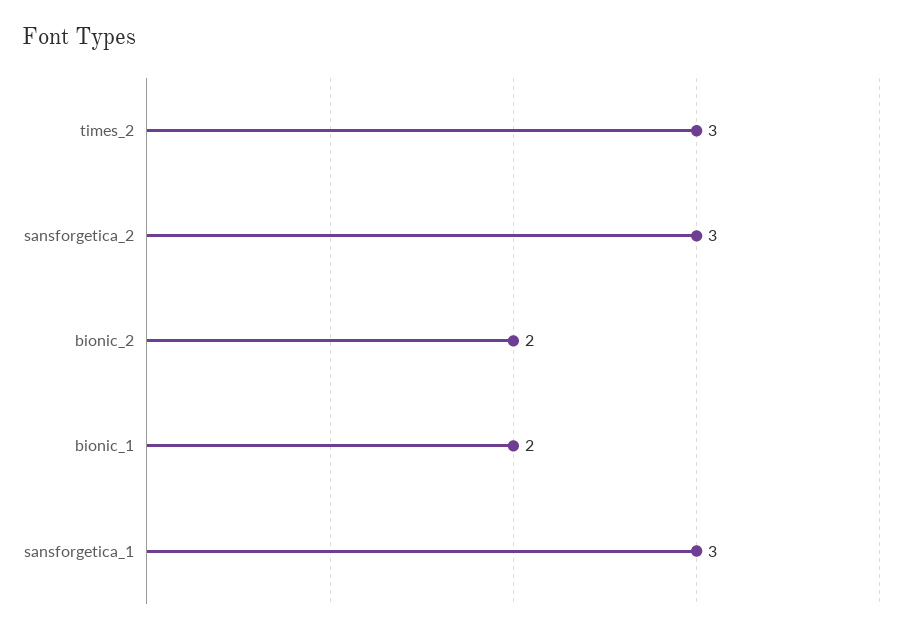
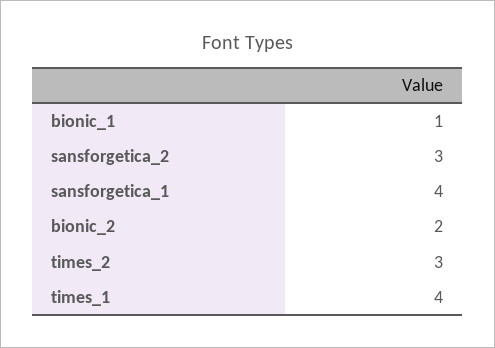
bionic_1: 2 -> 1
sansforgetica_1: 3 -> 4
times_1: none -> 4

